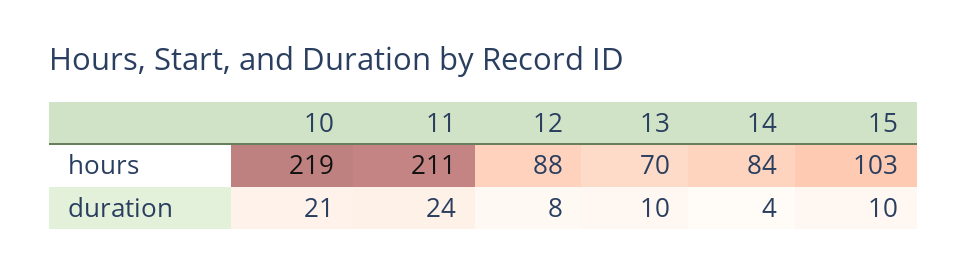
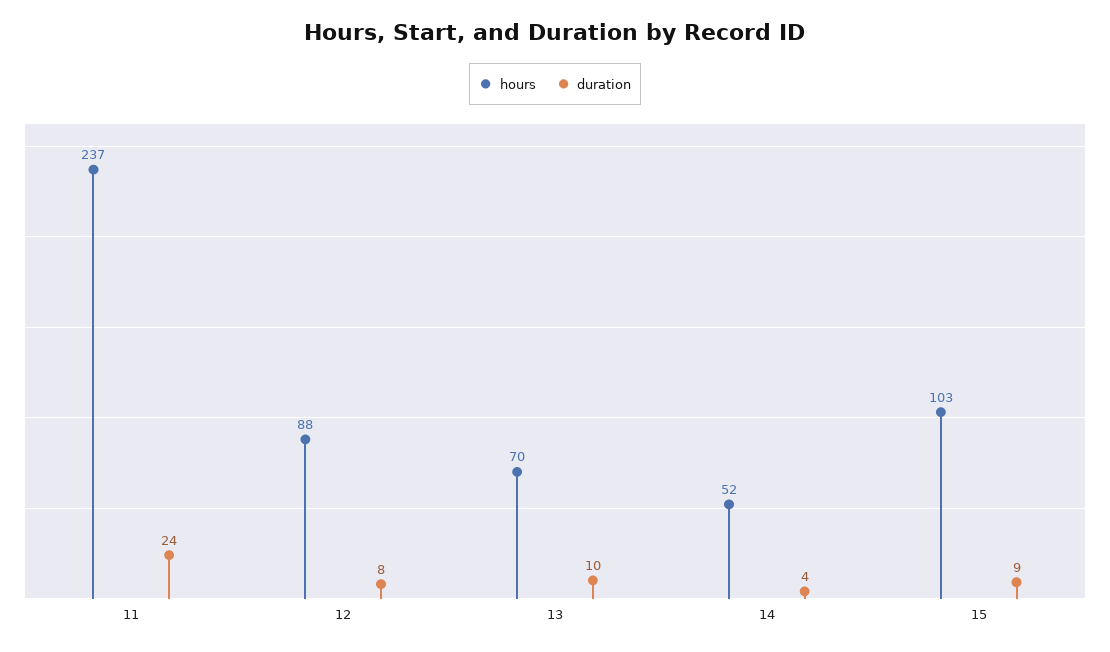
hours, 10: 219 -> none
hours, 11: 211 -> 237
hours, 14: 84 -> 52
duration, 10: 21 -> none
duration, 15: 10 -> 9

